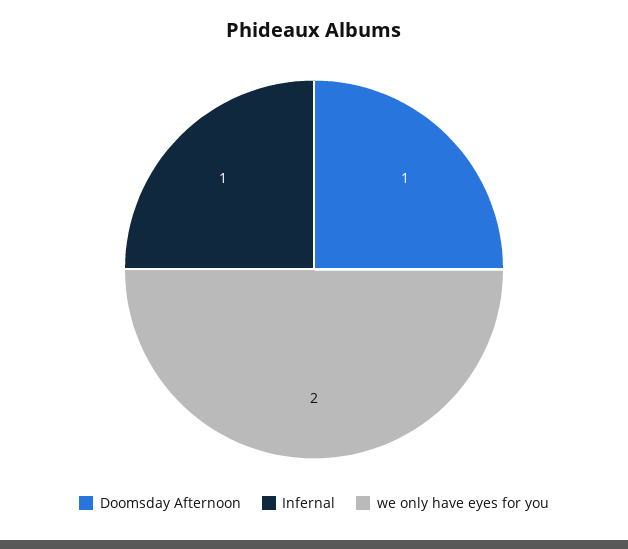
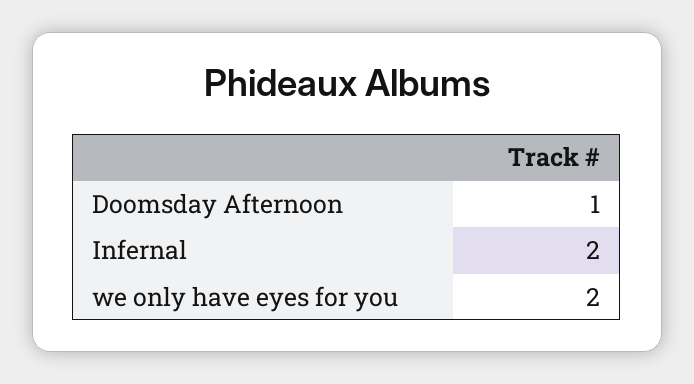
Infernal: 1 -> 2

